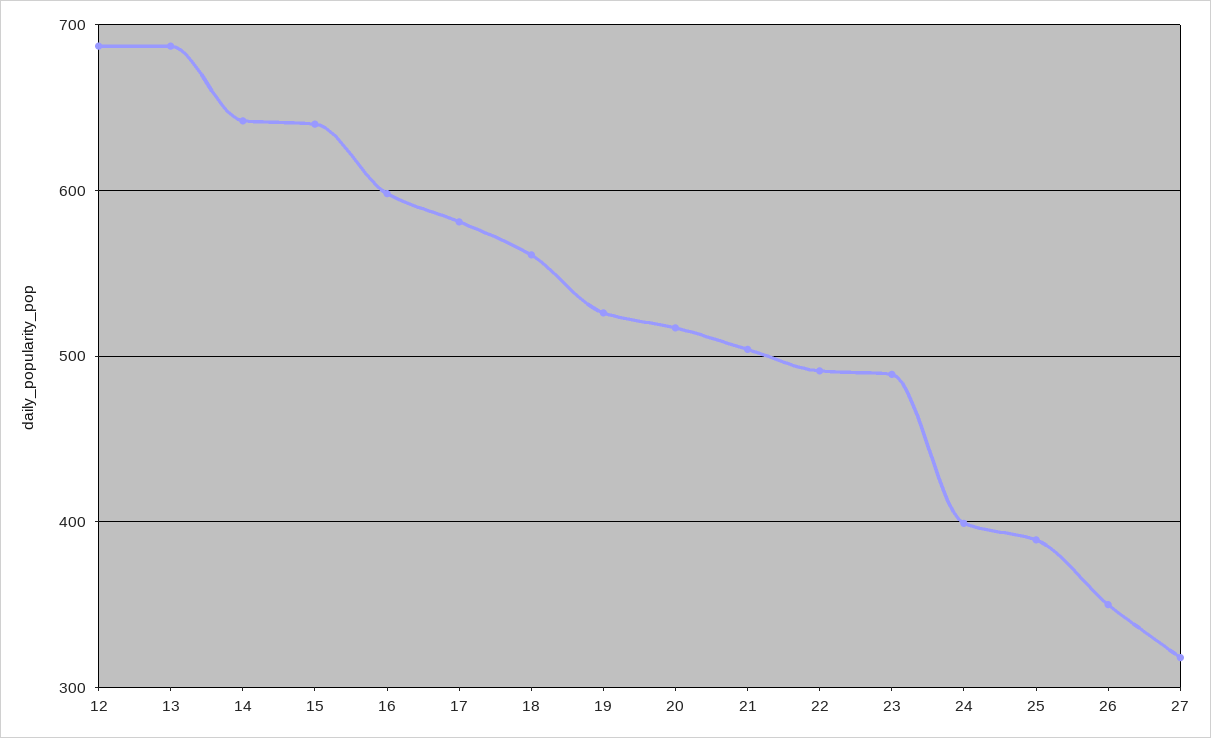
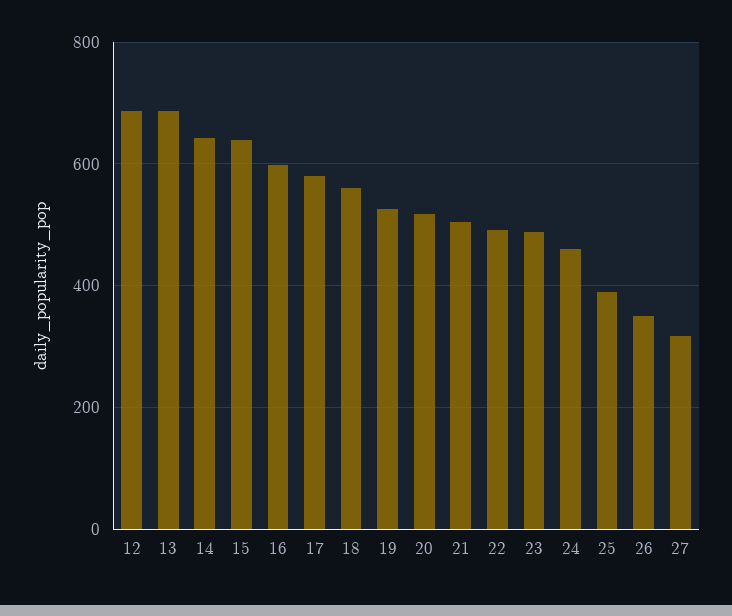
24: 400 -> 460

